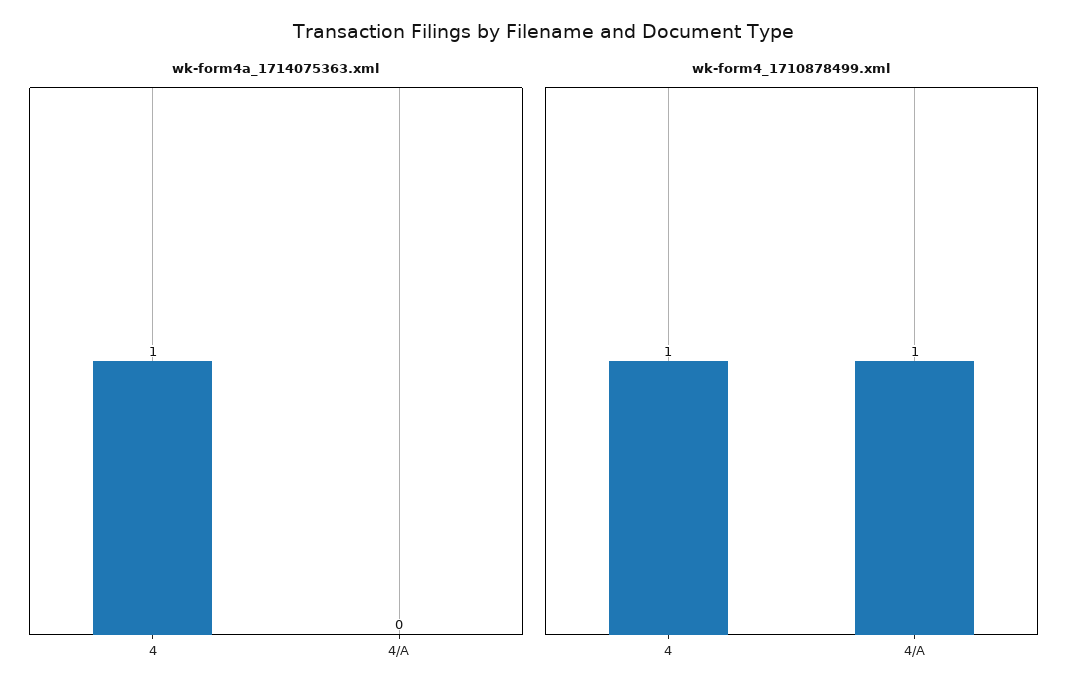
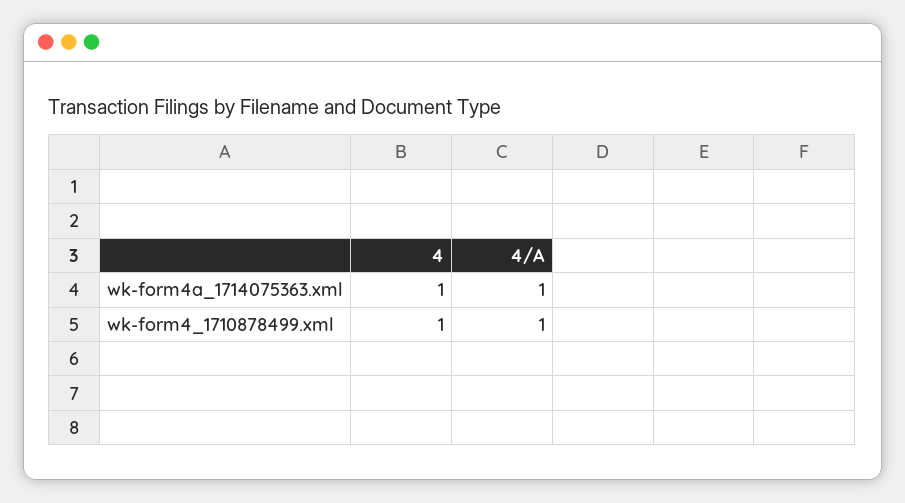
wk-form4a_1714075363.xml, 4/A: 0 -> 1

